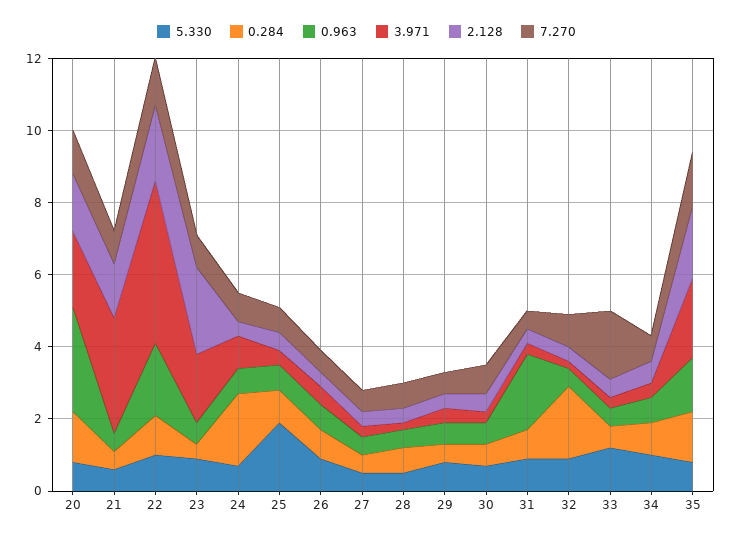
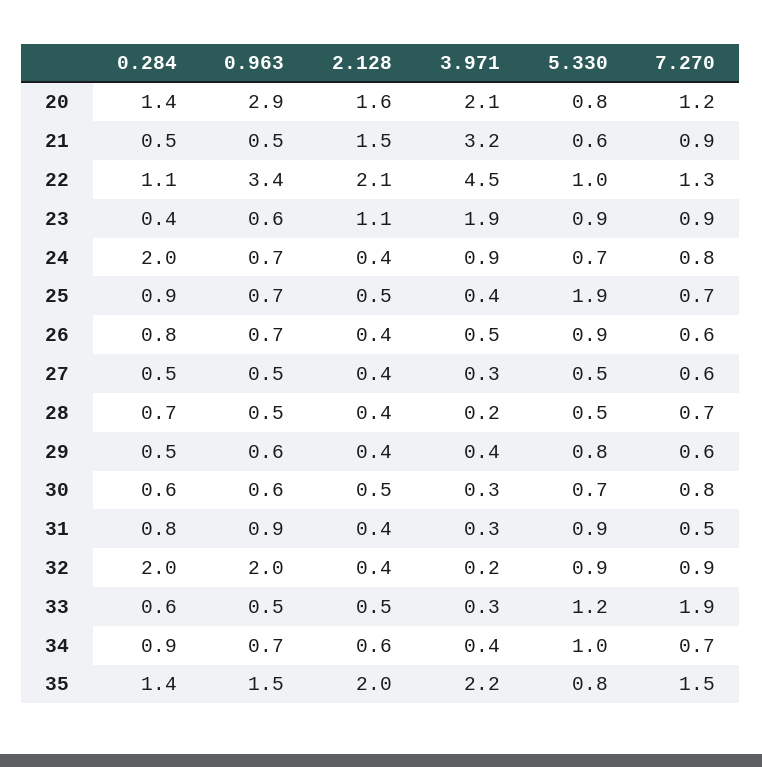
0.963, 22: 2 -> 3.4
2.128, 23: 2.5 -> 1.1
0.963, 31: 2 -> 0.9
0.963, 32: 0.5 -> 2

